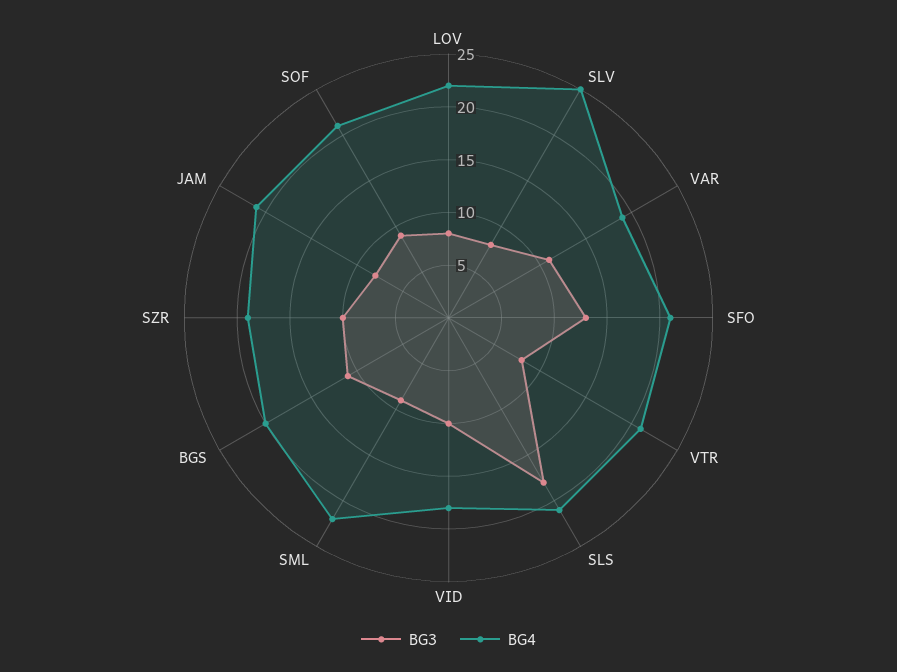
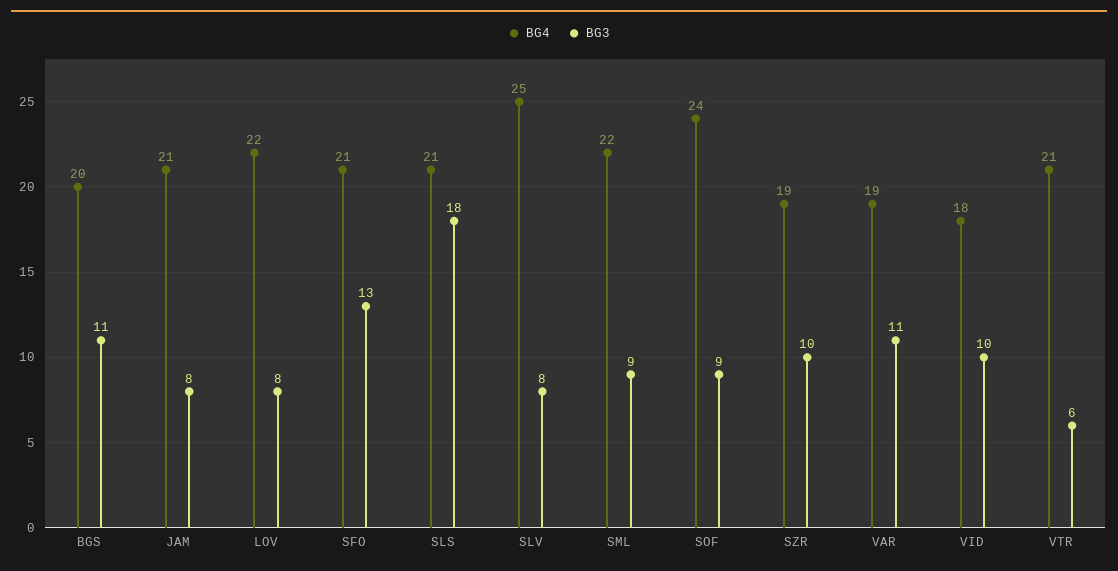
BG3, VTR: 8 -> 6
BG4, SOF: 21 -> 24

